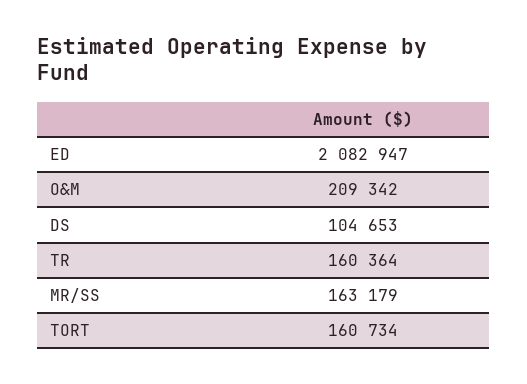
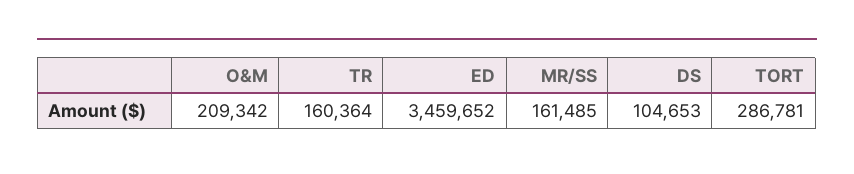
ED: 2082947 -> 3459652
MR/SS: 163179 -> 161485
TORT: 160734 -> 286781

